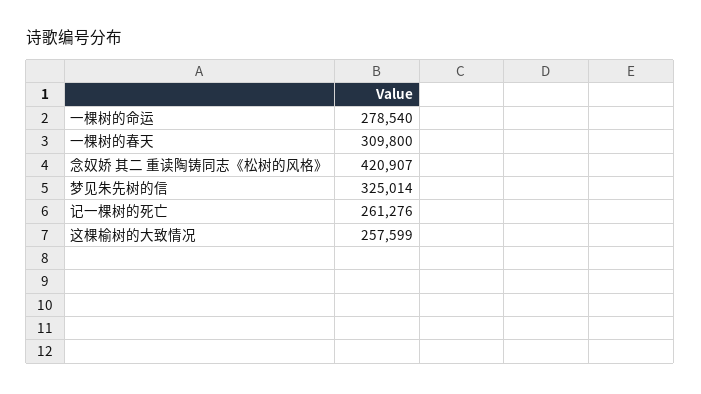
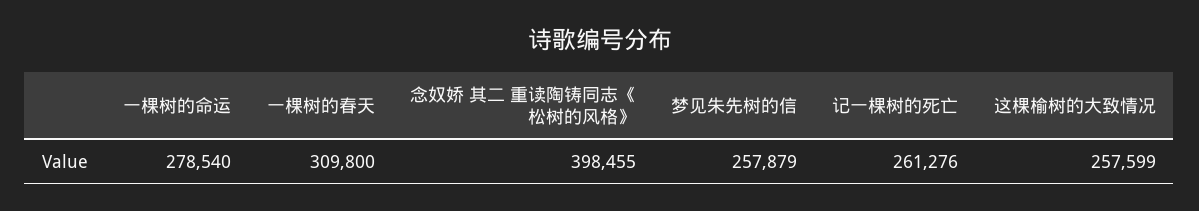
念奴娇 其二 重读陶铸同志《松树的风格》: 420907 -> 398455
梦见朱先树的信: 325014 -> 257879

